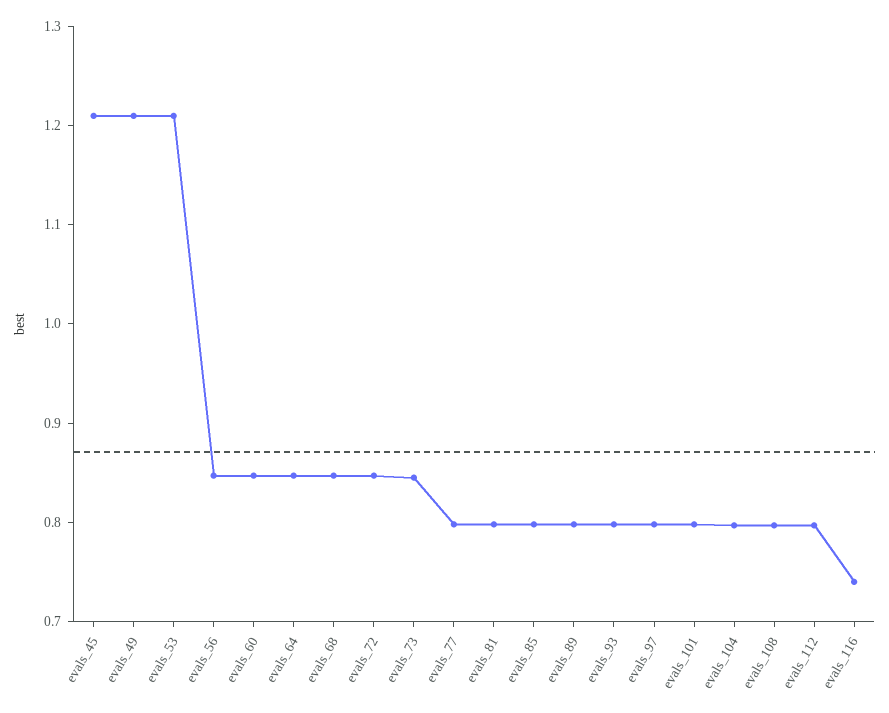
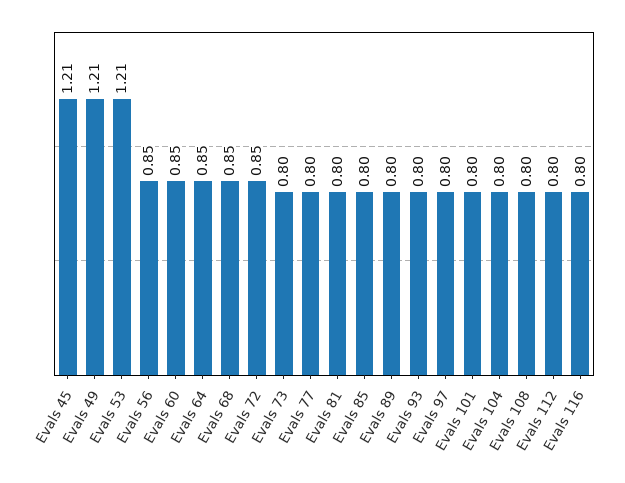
evals_73: 0.84 -> 0.8
evals_116: 0.74 -> 0.8

